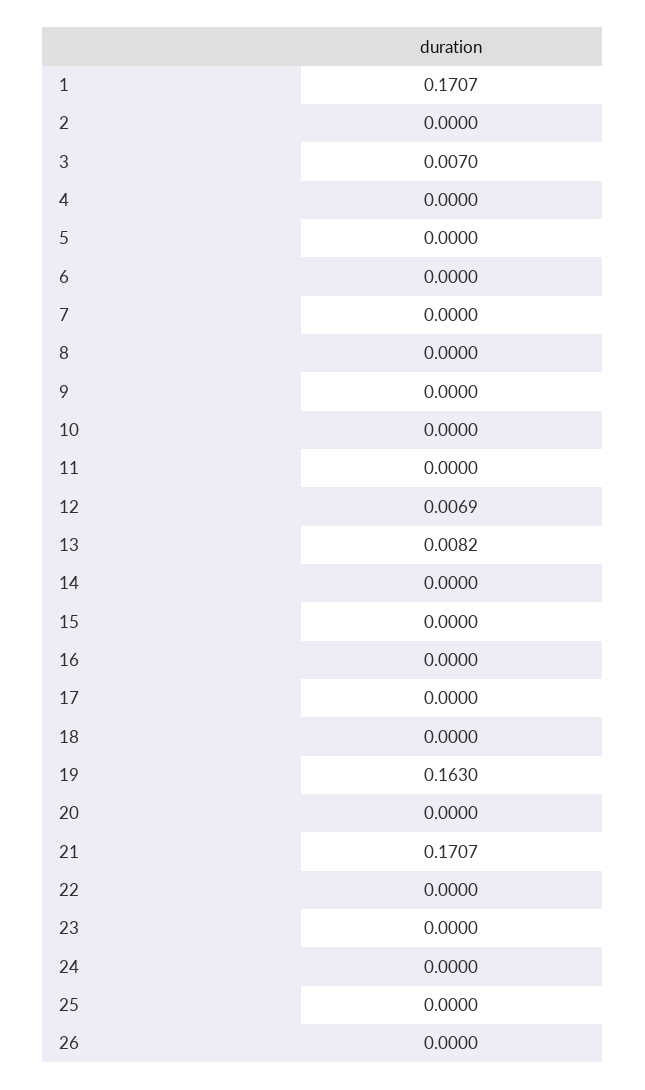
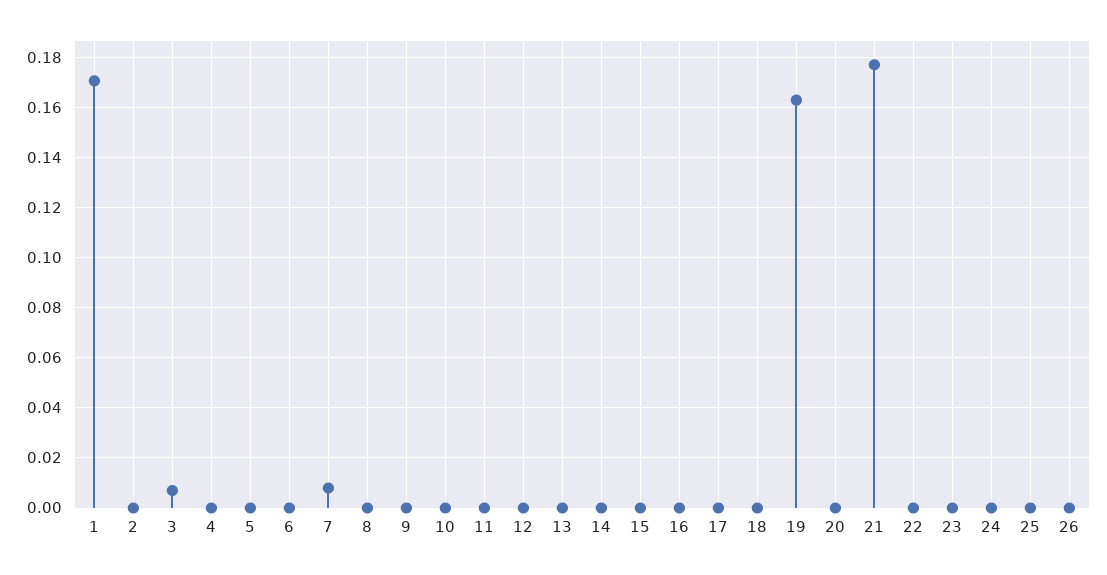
7: 0 -> 0.0075
12: 0.0069 -> 0
13: 0.0082 -> 0
21: 0.1707 -> 0.1775

